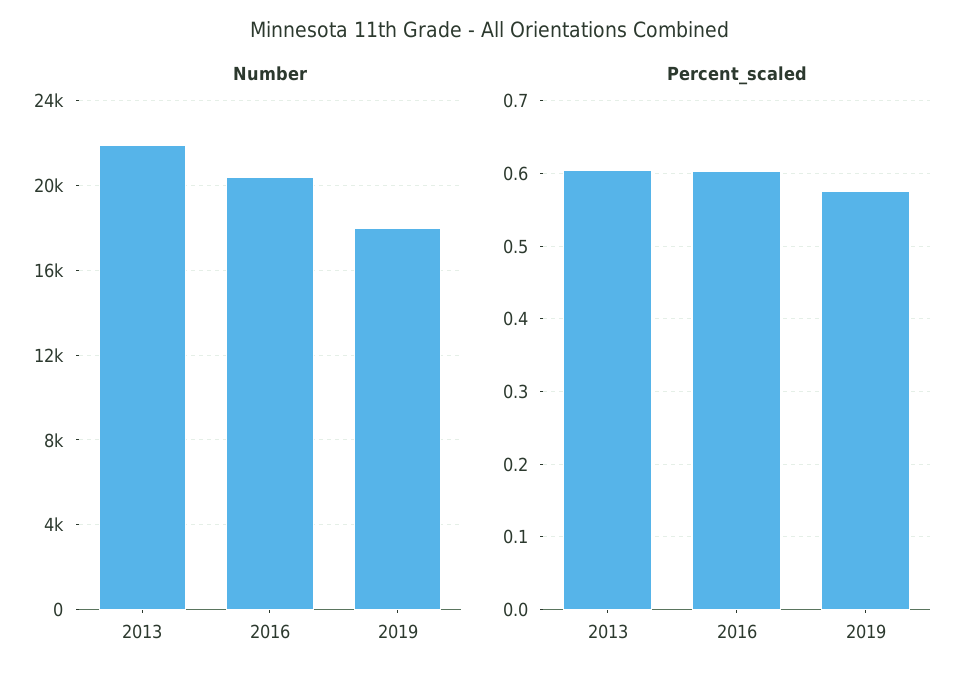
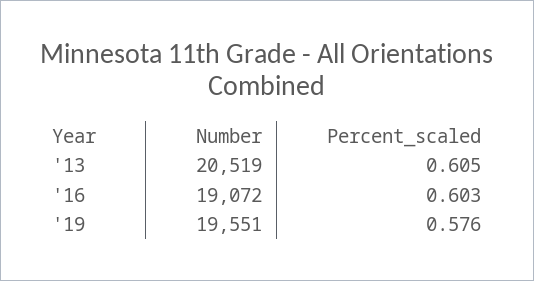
Number, 2013: 22000 -> 20519
Number, 2016: 20500 -> 19072
Number, 2019: 18000 -> 19551

